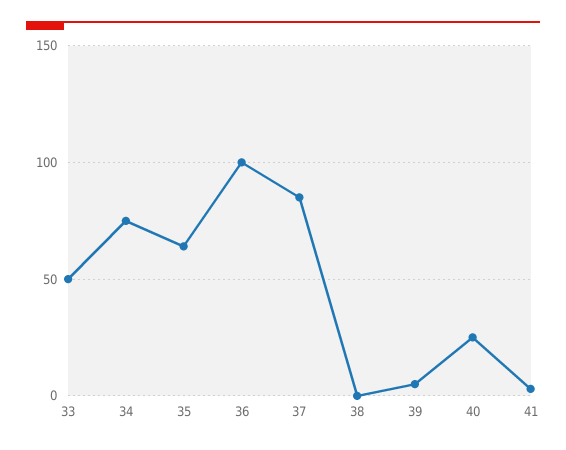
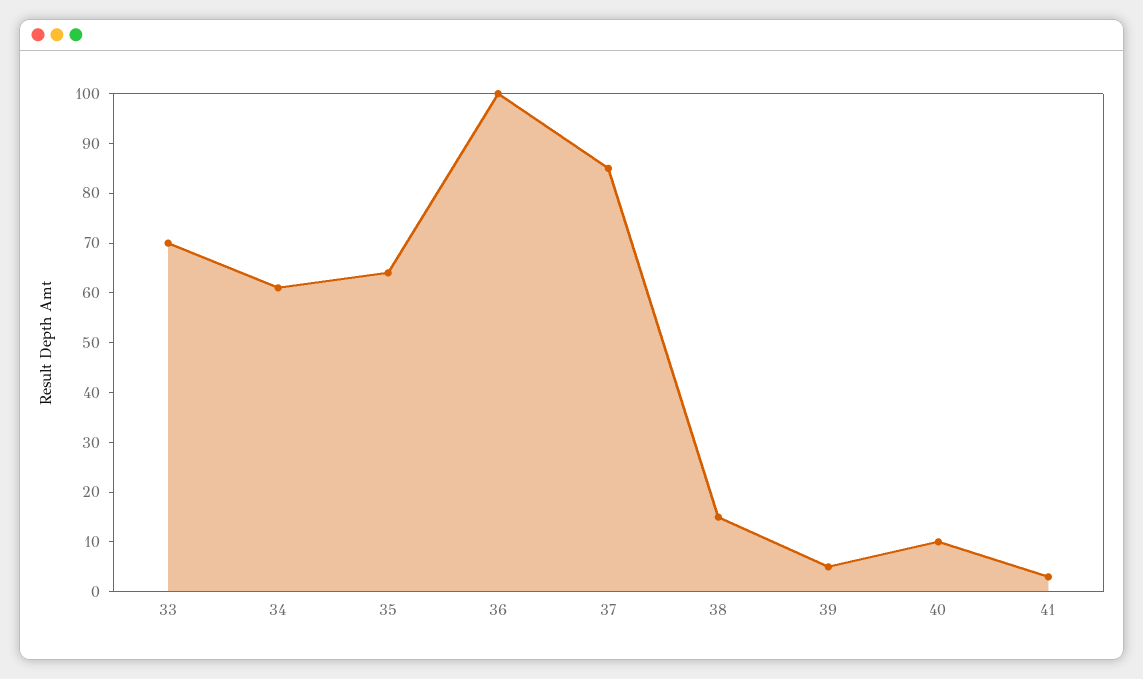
33: 50 -> 70
34: 75 -> 60
38: 0 -> 15
40: 25 -> 10

